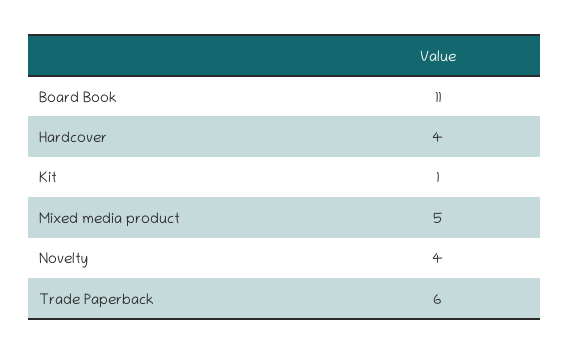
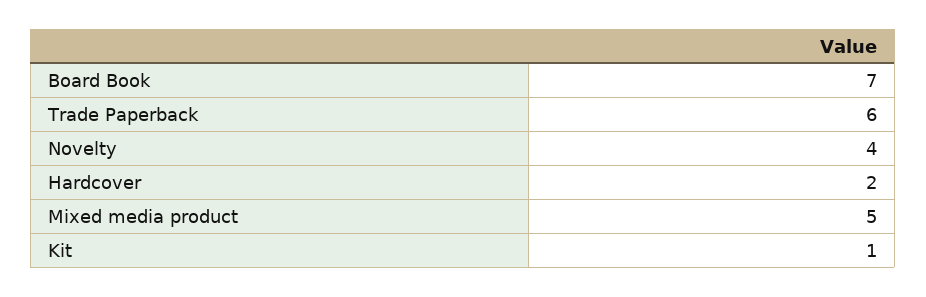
Board Book: 11 -> 7
Hardcover: 4 -> 2

